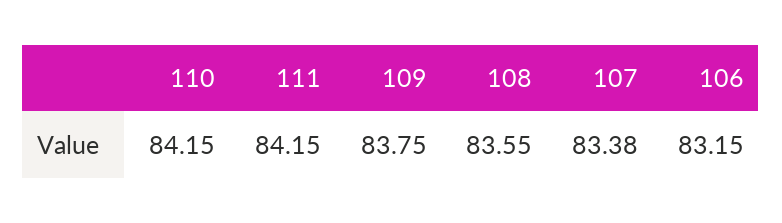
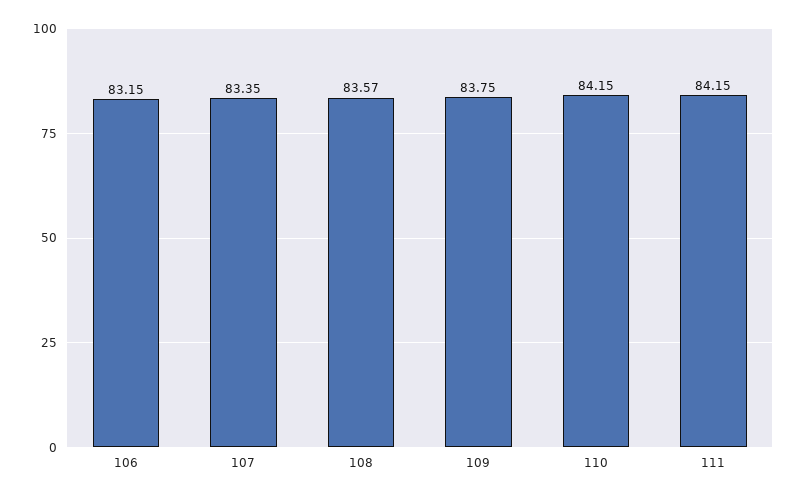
108: 83.55 -> 83.57
107: 83.38 -> 83.35

